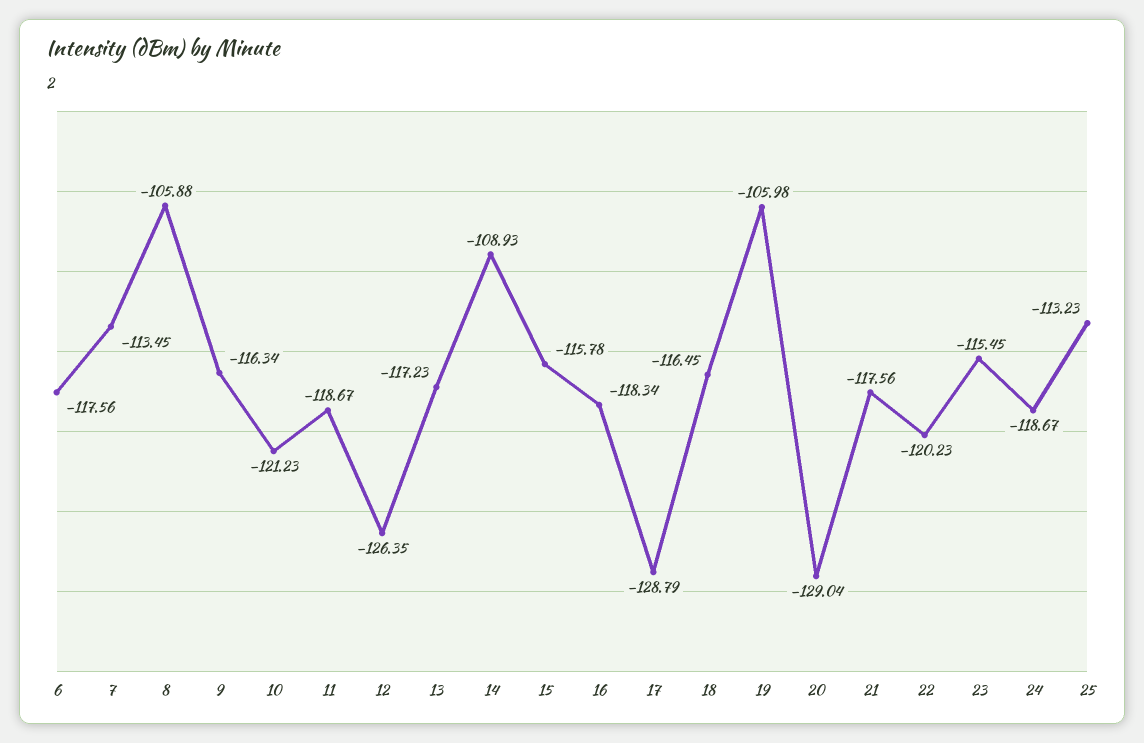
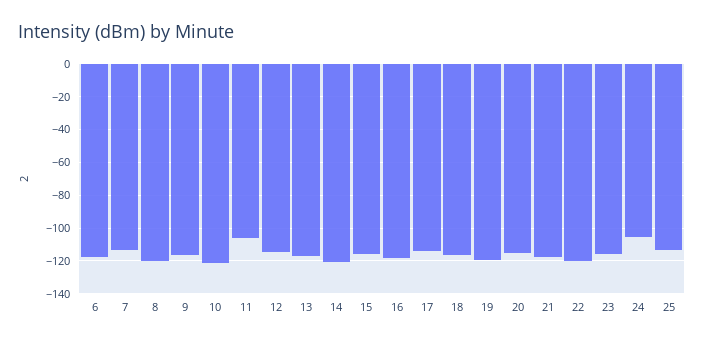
8: -105.88 -> -120
11: -118.67 -> -105
12: -126.35 -> -115
14: -108.93 -> -120
17: -128.79 -> -115
19: -105.98 -> -120
20: -129.04 -> -115
24: -118.67 -> -105

